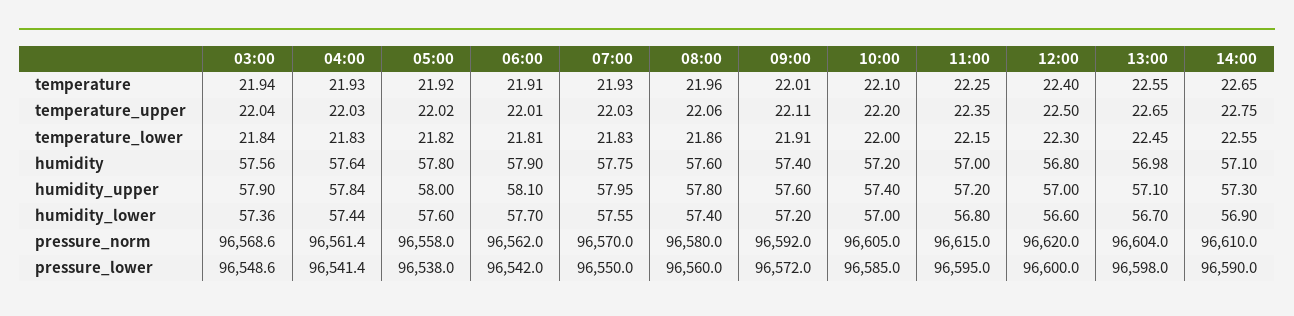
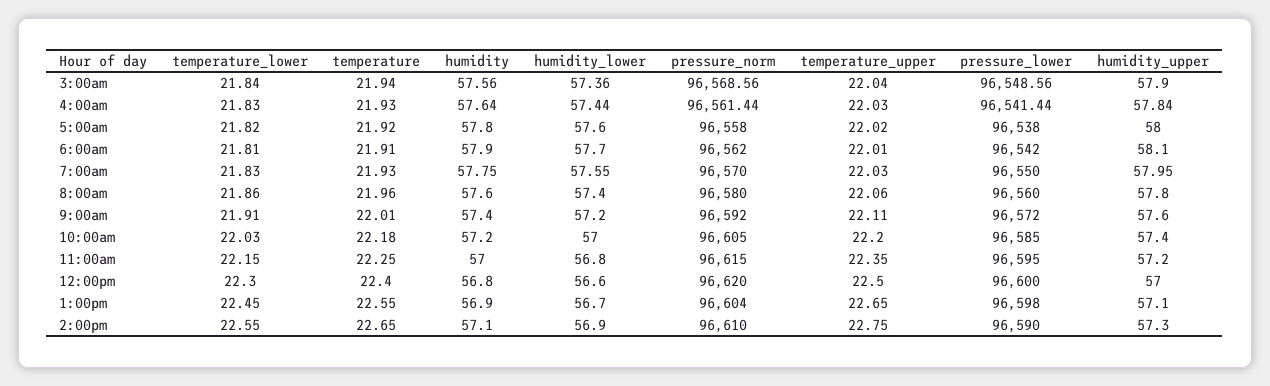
10:00, temperature: 22.1 -> 22.18
10:00, temperature_lower: 22 -> 22.03
13:00, humidity: 56.98 -> 56.9

